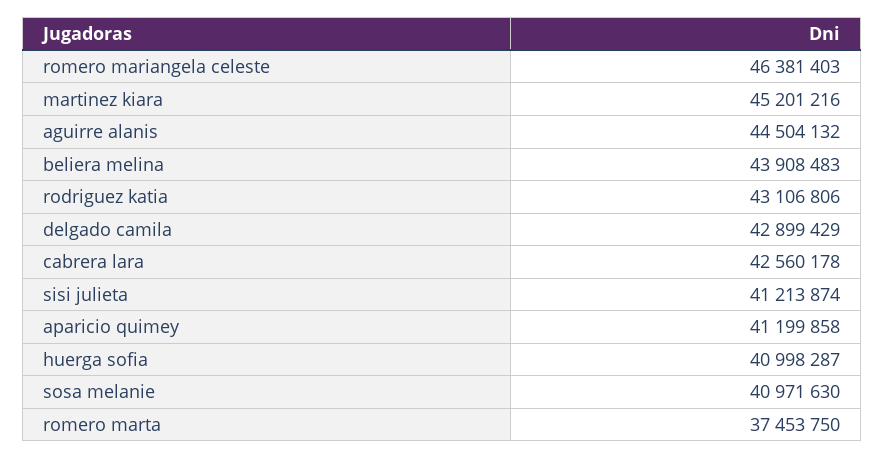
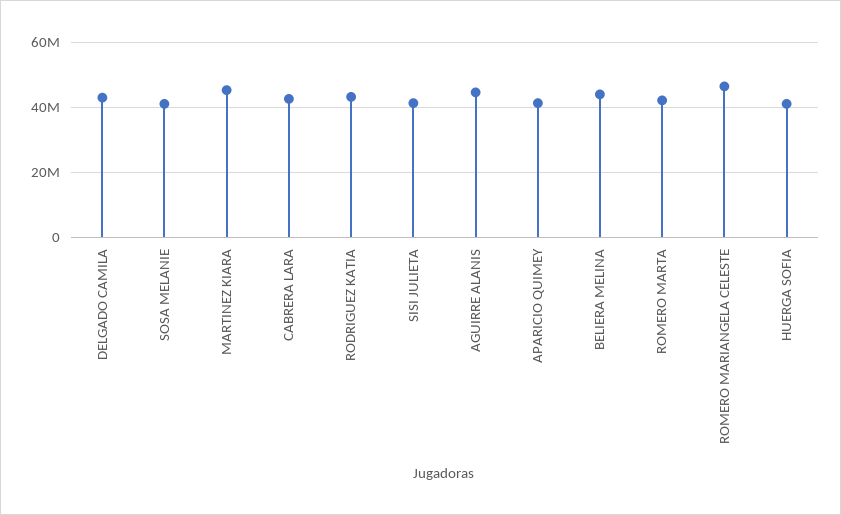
romero marta: 37453750 -> 42000000

